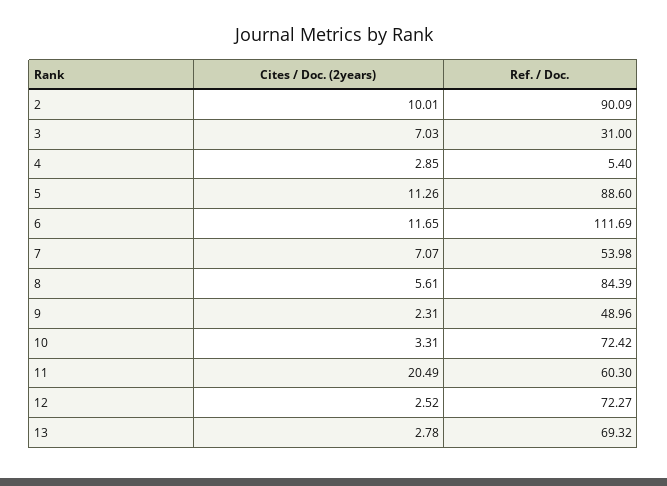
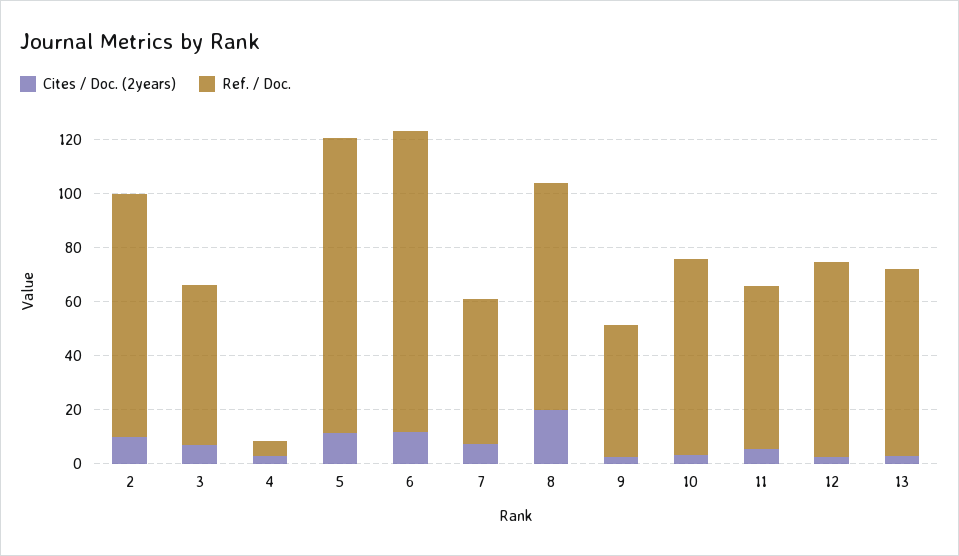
Ref. / Doc., 3: 31 -> 60
Ref. / Doc., 5: 88.6 -> 110
Cites / Doc. (2years), 8: 5.61 -> 20
Cites / Doc. (2years), 11: 20.49 -> 5

